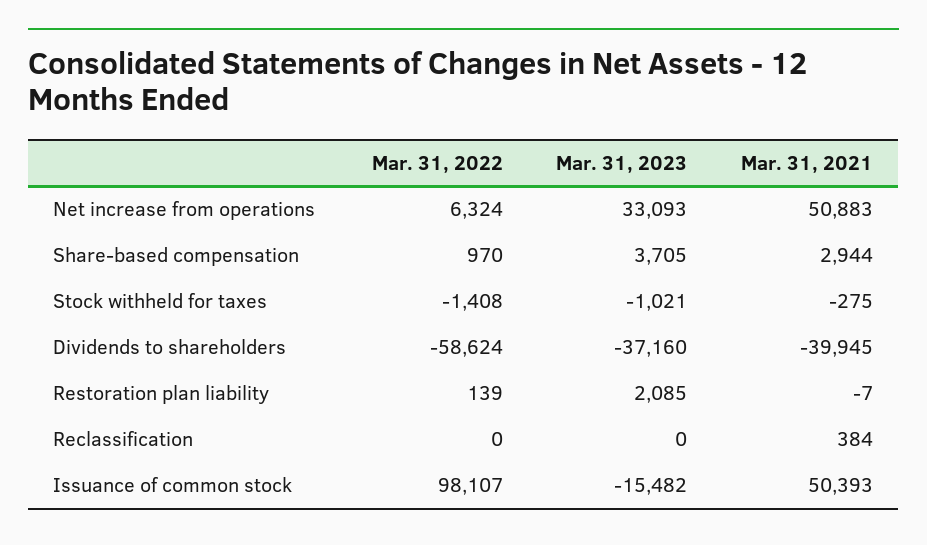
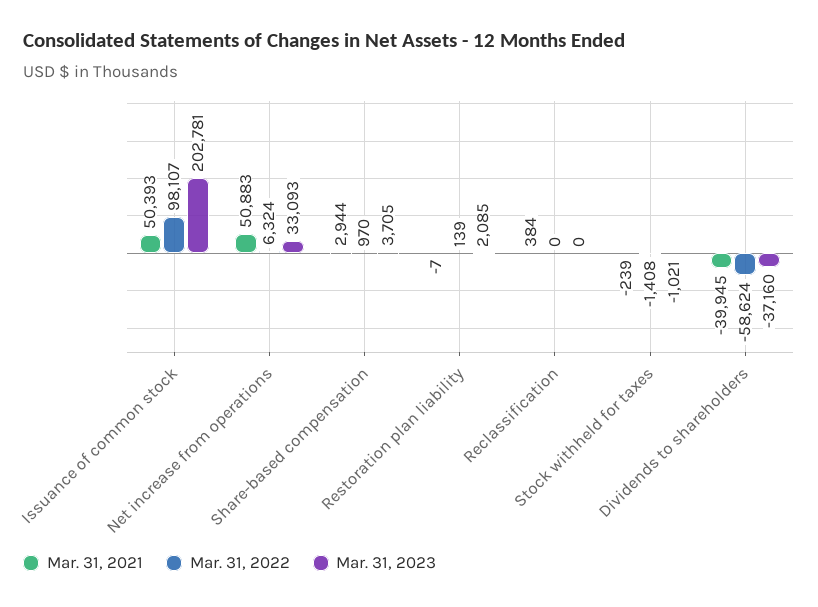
Mar. 31, 2021, Stock withheld for taxes: -275 -> -239
Mar. 31, 2023, Issuance of common stock: -15482 -> 202781

